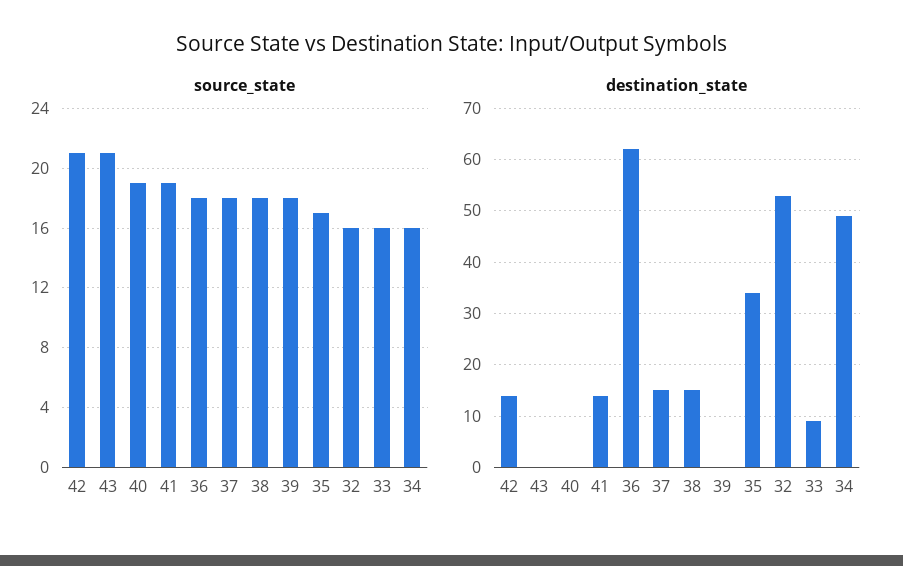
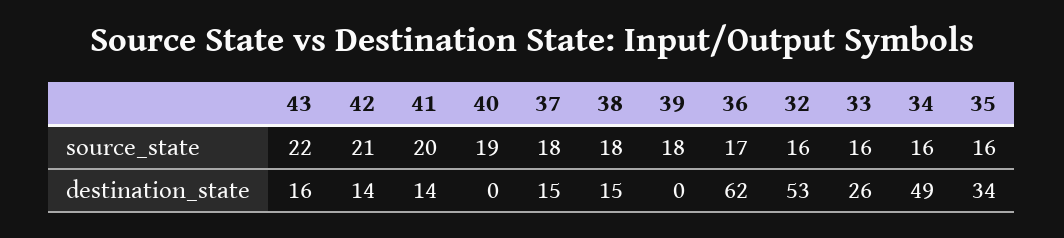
source_state, 43: 21 -> 22
source_state, 41: 19 -> 20
source_state, 36: 18 -> 17
source_state, 35: 17 -> 16
destination_state, 43: 0 -> 16
destination_state, 33: 10 -> 26

